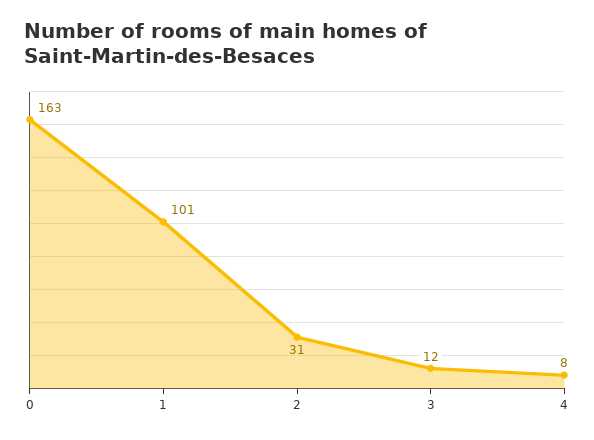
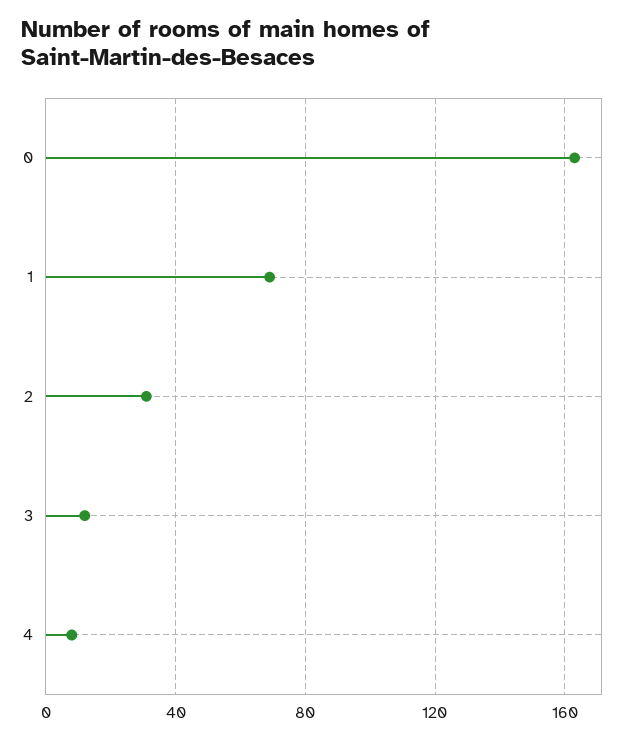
1: 101 -> 70

